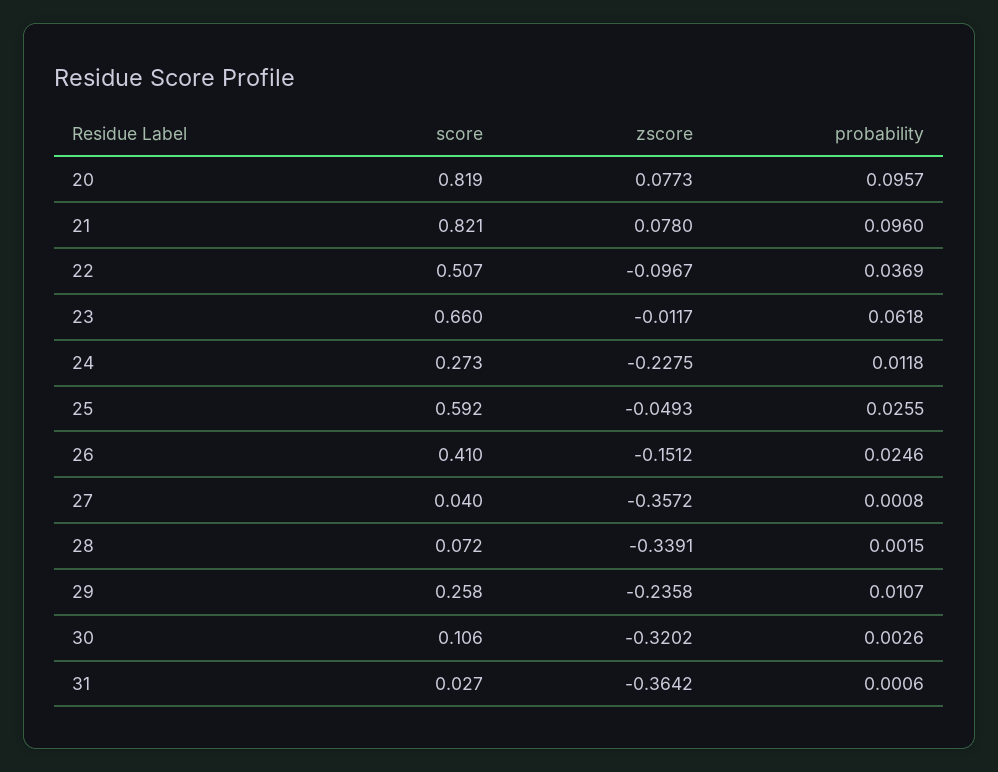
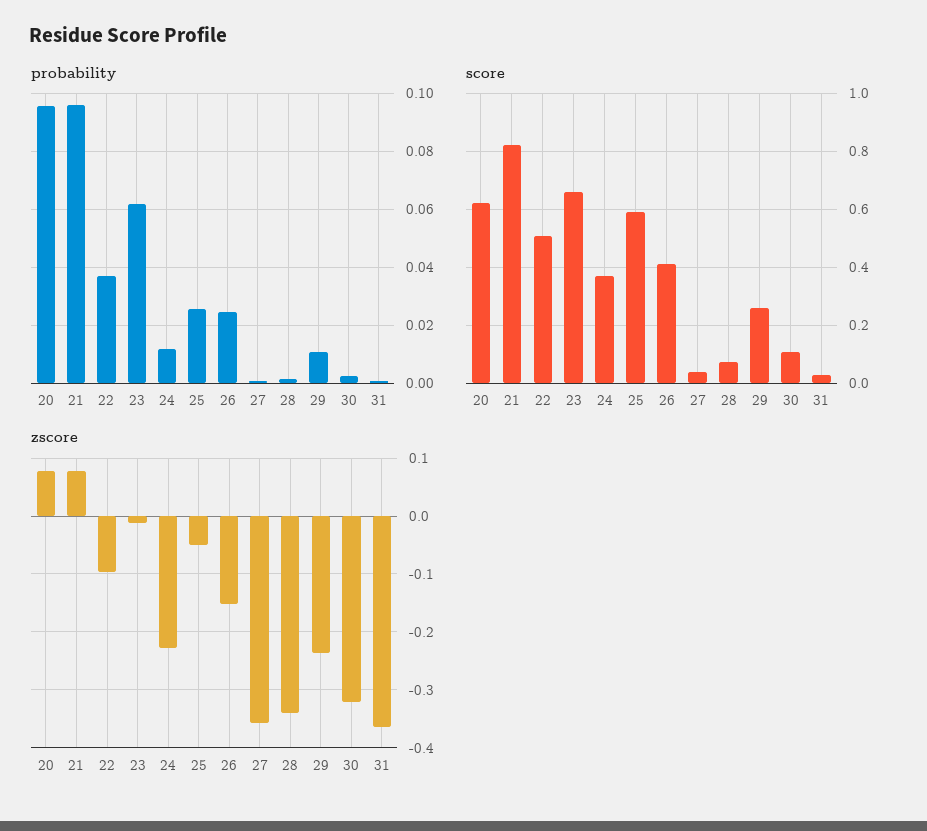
score, 20: 0.819 -> 0.625
score, 24: 0.273 -> 0.375

